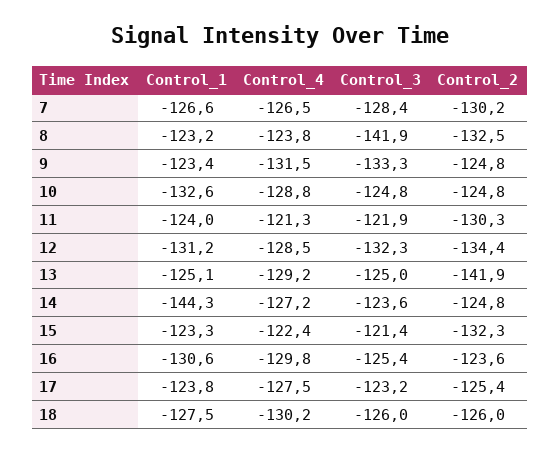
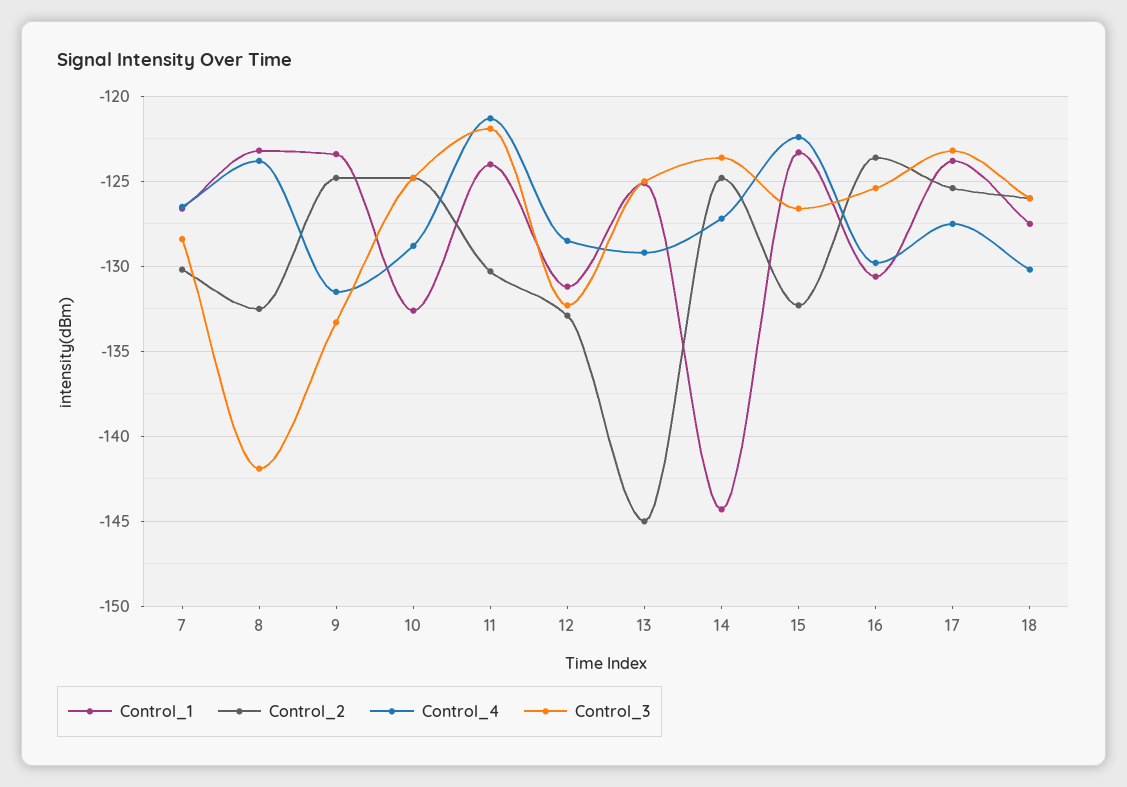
Control_2, 12: -134.4 -> -133
Control_2, 13: -141.9 -> -145
Control_3, 15: -121.4 -> -126.5

